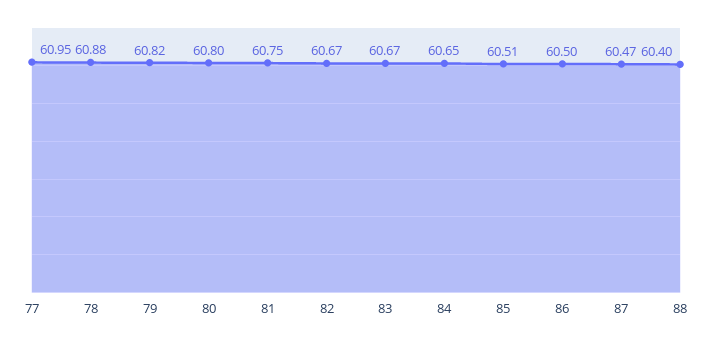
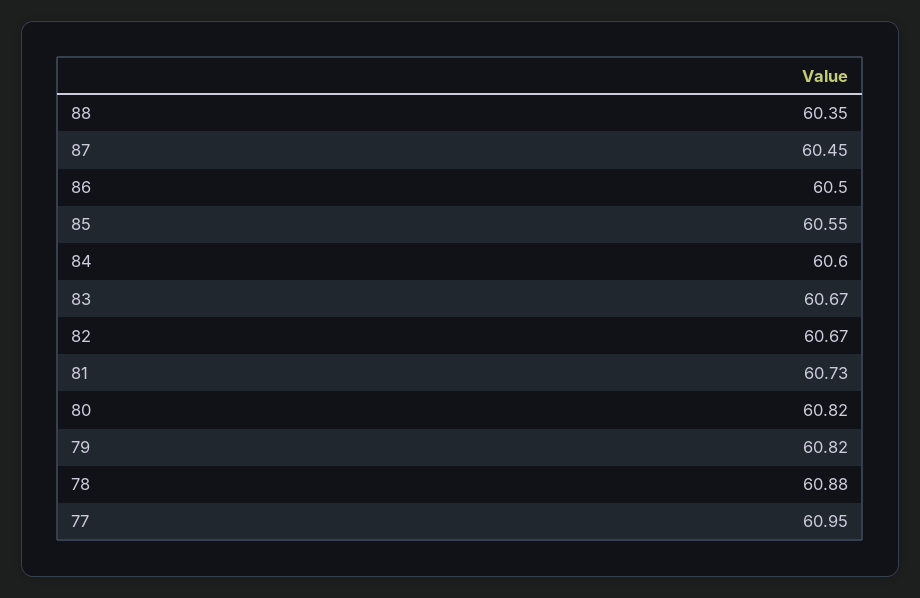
80: 60.8 -> 60.82
81: 60.75 -> 60.73
84: 60.65 -> 60.6
85: 60.51 -> 60.55
87: 60.47 -> 60.45
88: 60.4 -> 60.35

